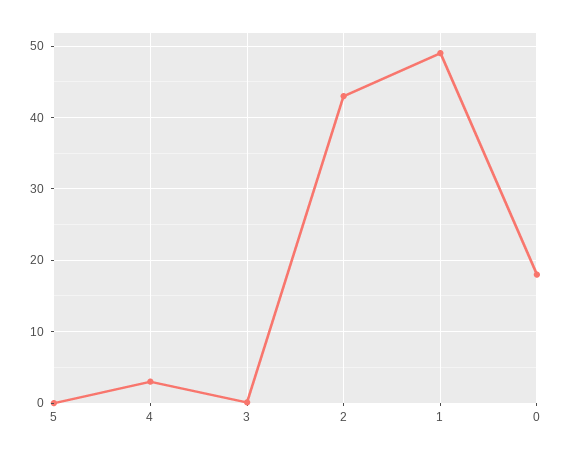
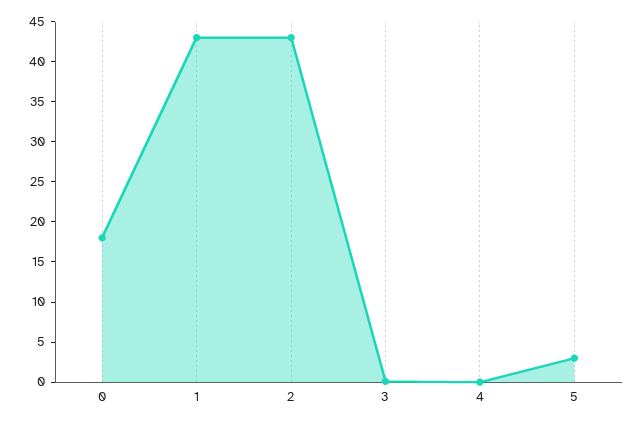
5: 0 -> 3
4: 3 -> 0
1: 49 -> 43

